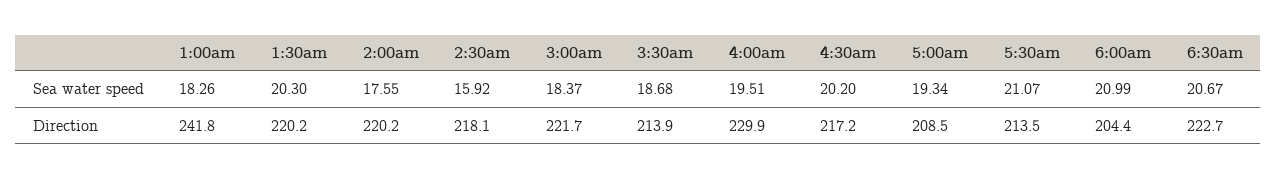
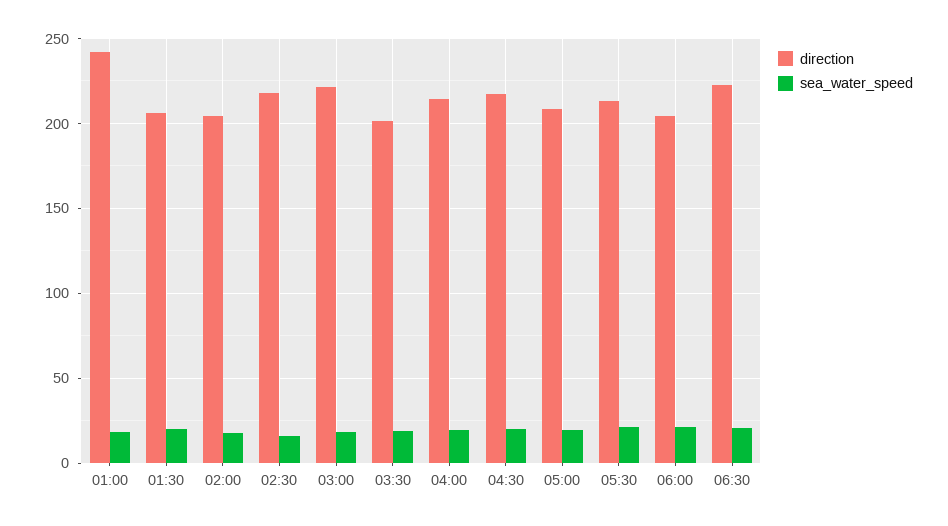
Direction, 1:30am: 220.2 -> 205
Direction, 2:00am: 220.2 -> 205
Direction, 3:30am: 213.9 -> 200
Direction, 4:00am: 229.9 -> 215

